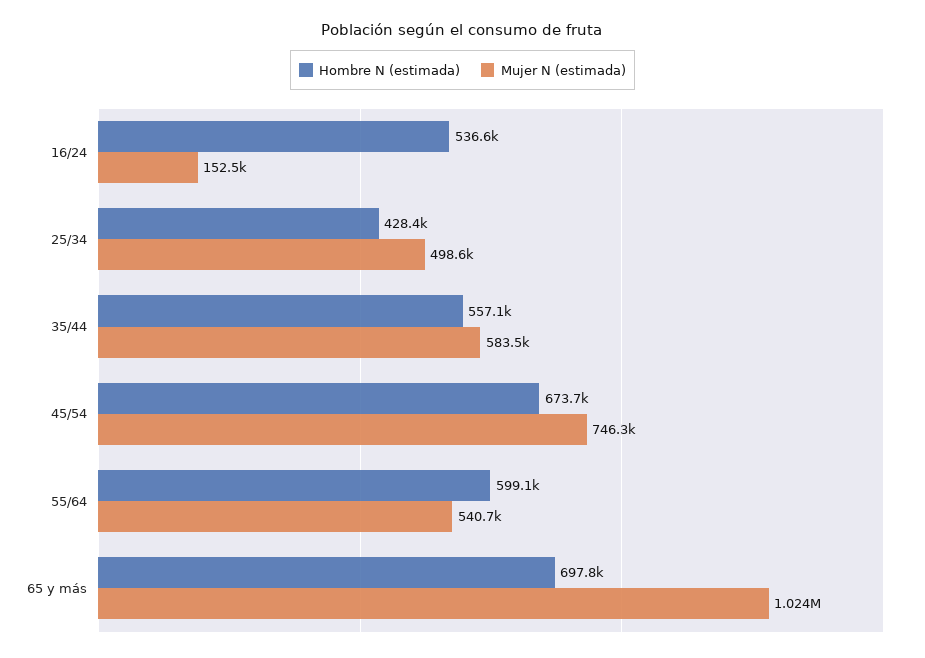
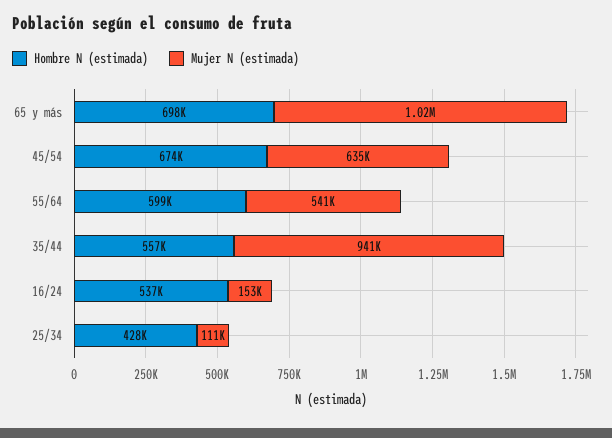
Mujer N (estimada), 25/34: 498600 -> 111000
Mujer N (estimada), 35/44: 583500 -> 941000
Mujer N (estimada), 45/54: 746300 -> 635000

